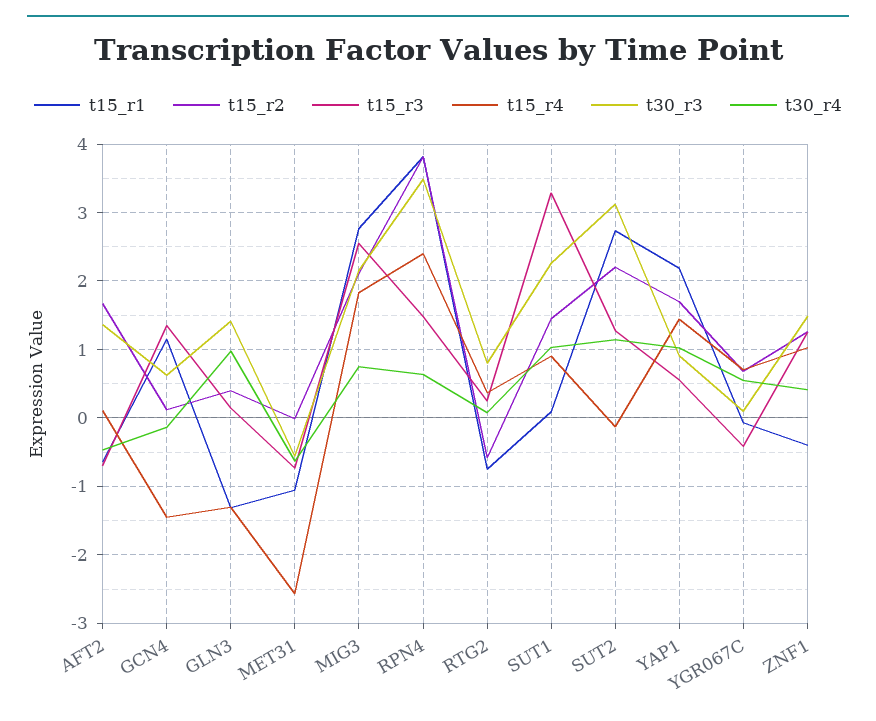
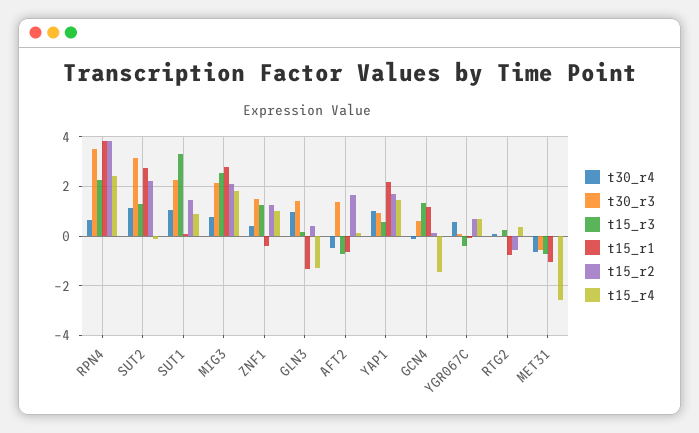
t15_r3, RPN4: 1.5 -> 2.25
t30_r3, RTG2: 0.8 -> 0

